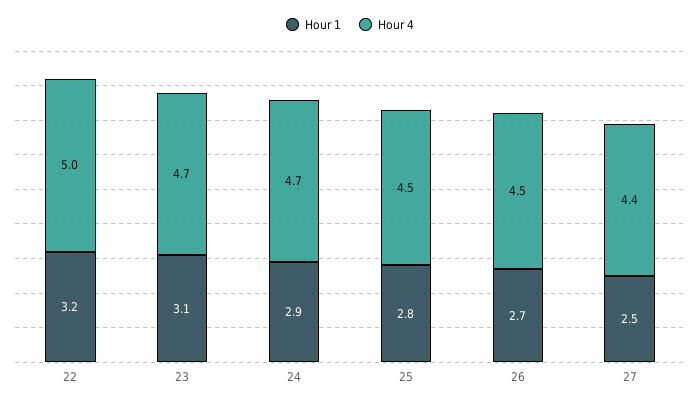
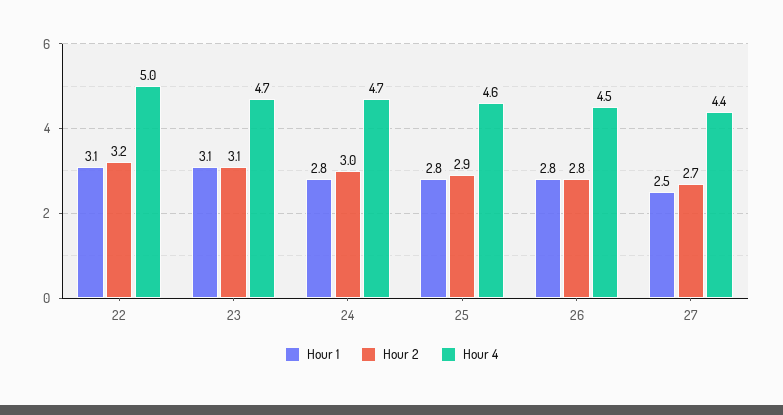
Hour 1, 22: 3.2 -> 3.1
Hour 1, 24: 2.9 -> 2.8
Hour 4, 25: 4.5 -> 4.6
Hour 1, 26: 2.7 -> 2.8
Hour 2, 22: none -> 3.2
Hour 2, 23: none -> 3.1
Hour 2, 24: none -> 3
Hour 2, 25: none -> 2.9
Hour 2, 26: none -> 2.8
Hour 2, 27: none -> 2.7

